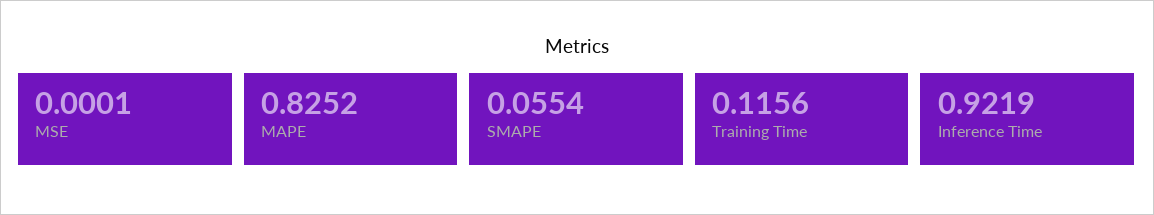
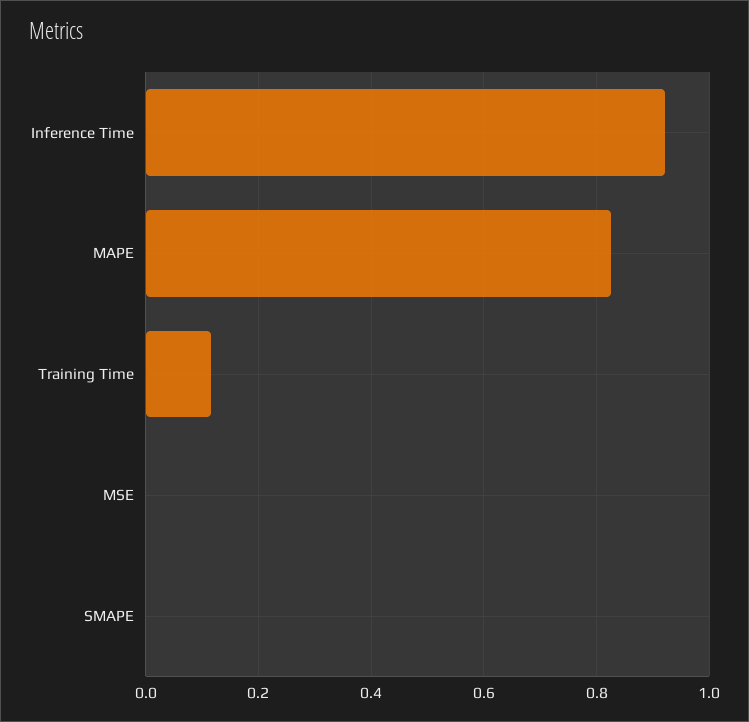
SMAPE: 0.0554 -> 0

